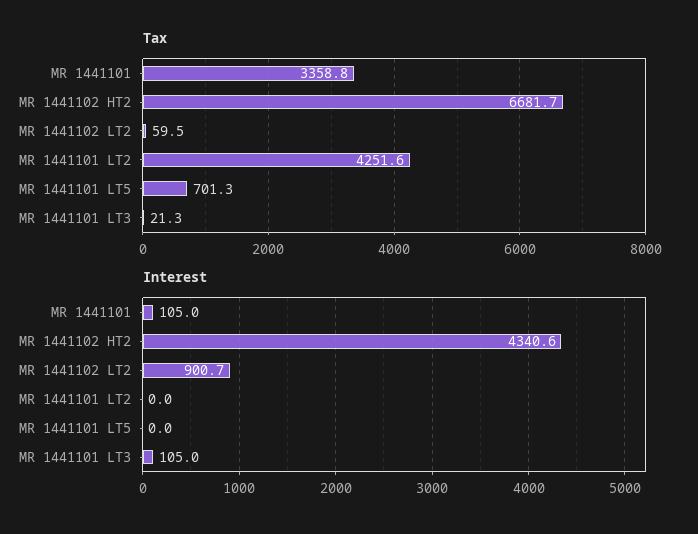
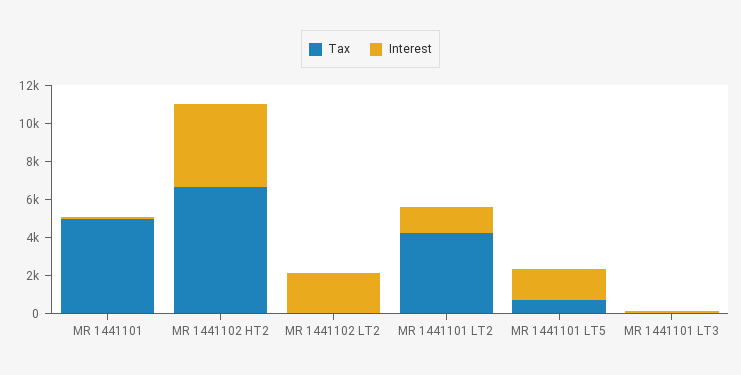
Tax, MR 1441101: 3358.8 -> 5000
Interest, MR 1441102 LT2: 900.7 -> 2000
Interest, MR 1441101 LT2: 0 -> 1500
Interest, MR 1441101 LT5: 0 -> 1500

